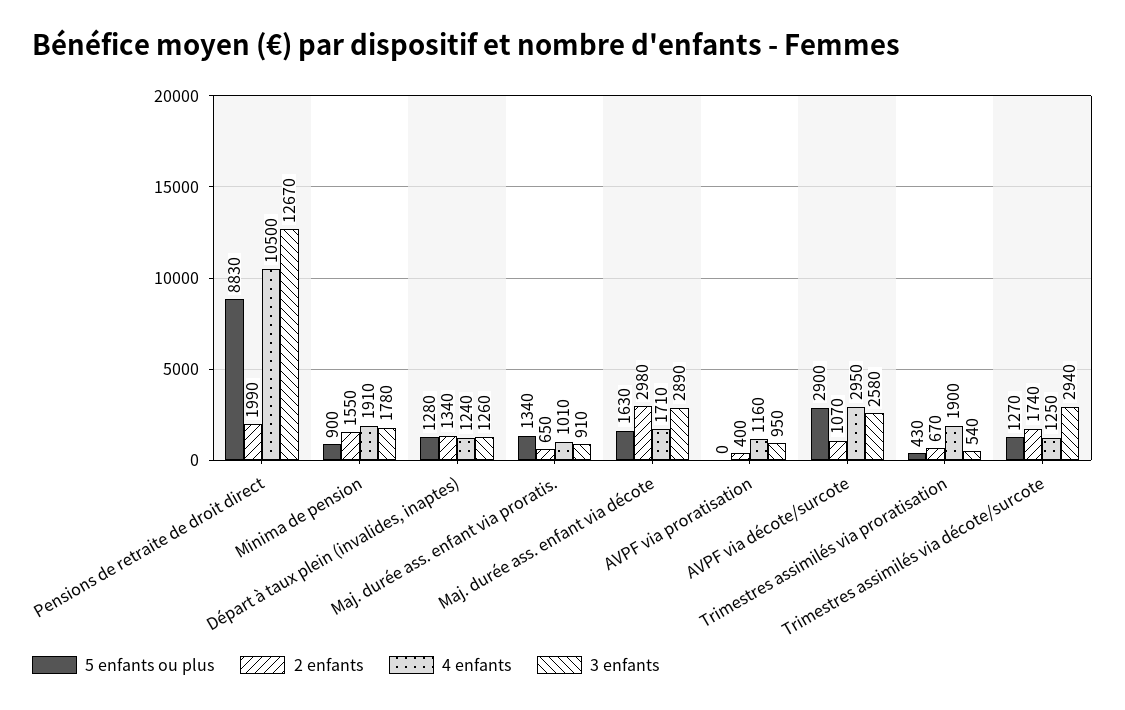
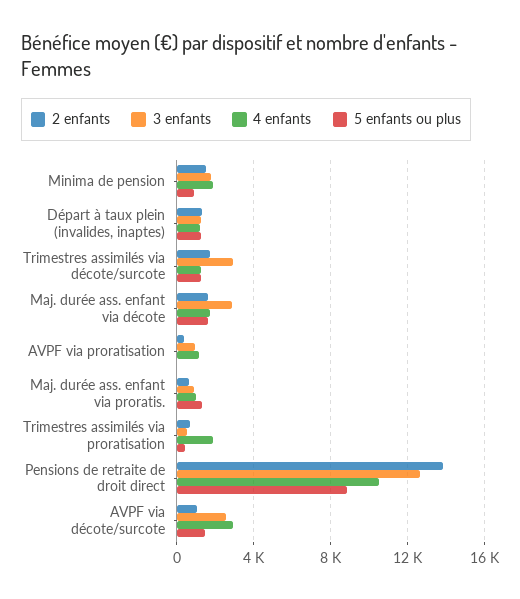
2 enfants, Pensions de retraite de droit direct: 1990 -> 14000
2 enfants, Maj. durée ass. enfant via décote: 2980 -> 1500
5 enfants ou plus, AVPF via décote/surcote: 2900 -> 1500

